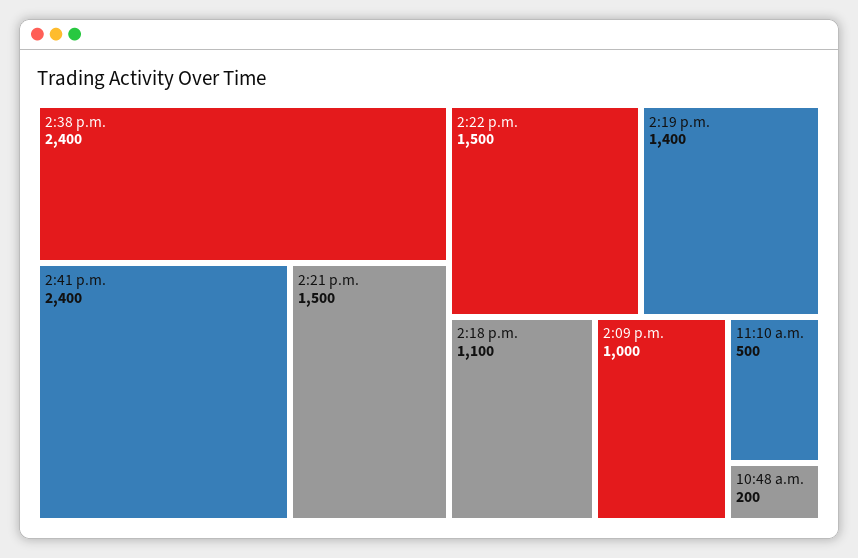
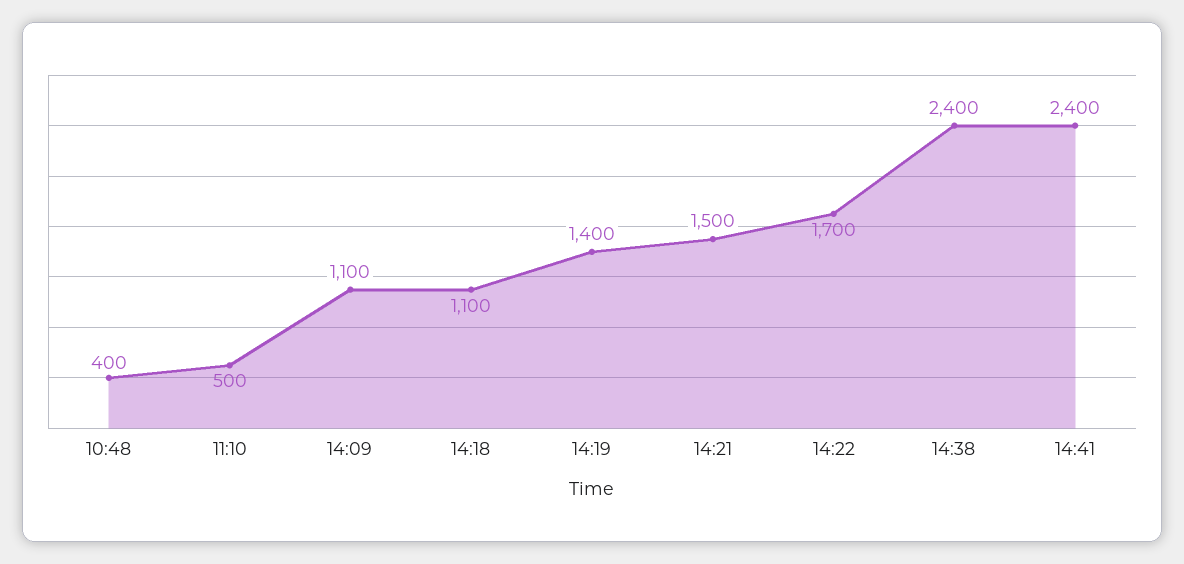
2:22 p.m.: 1500 -> 1700
2:09 p.m.: 1000 -> 1100
10:48 a.m.: 200 -> 400

